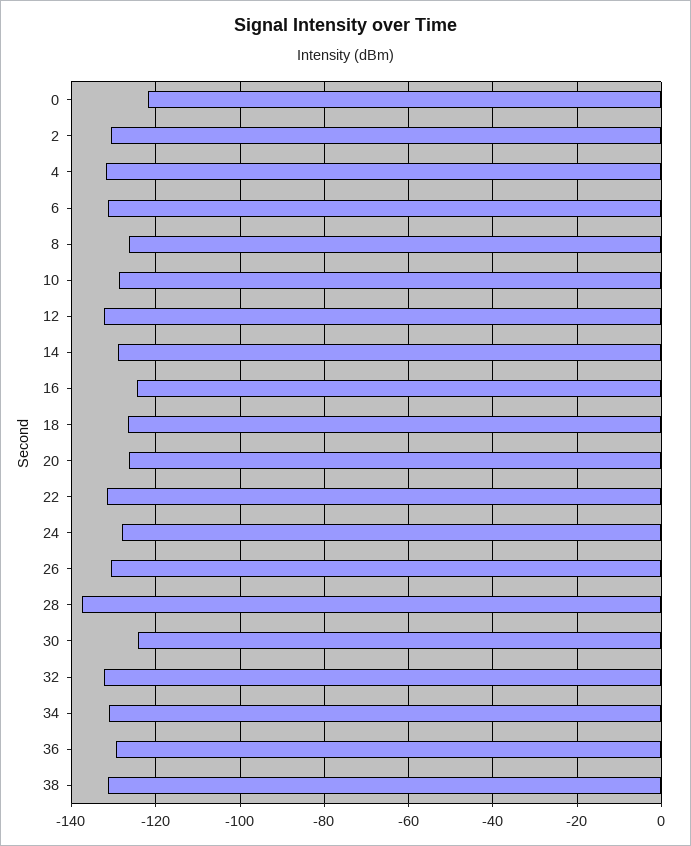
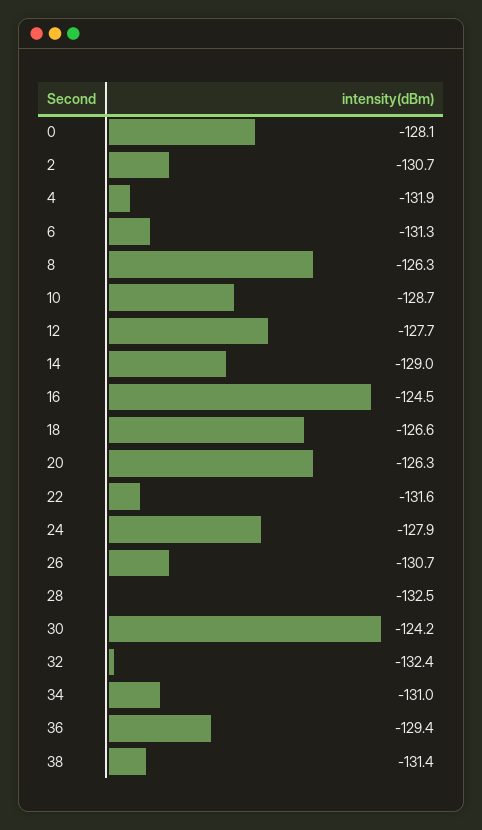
0: -122 -> -128.1
12: -132 -> -127.7
28: -138 -> -132.5

